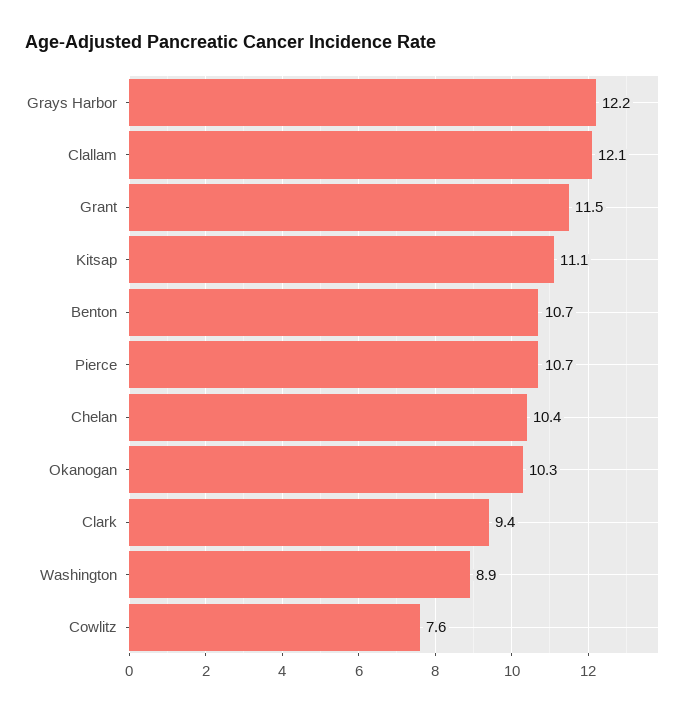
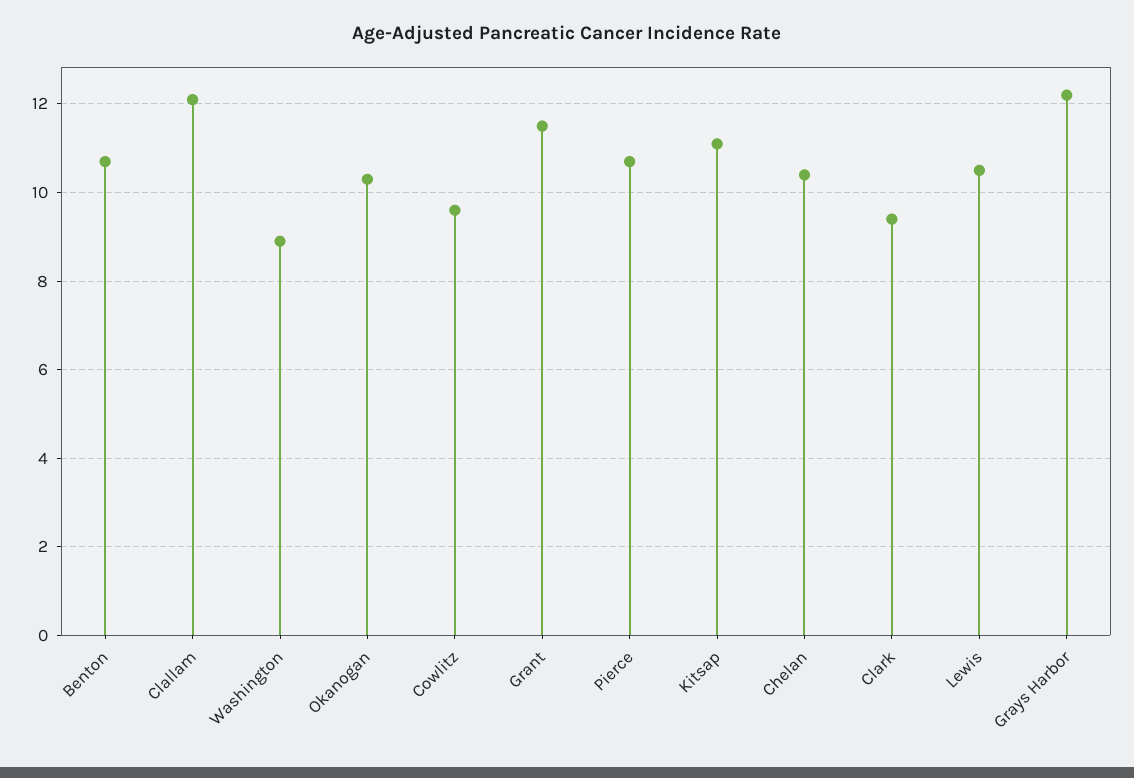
Cowlitz: 7.6 -> 9.5
Lewis: none -> 10.5

